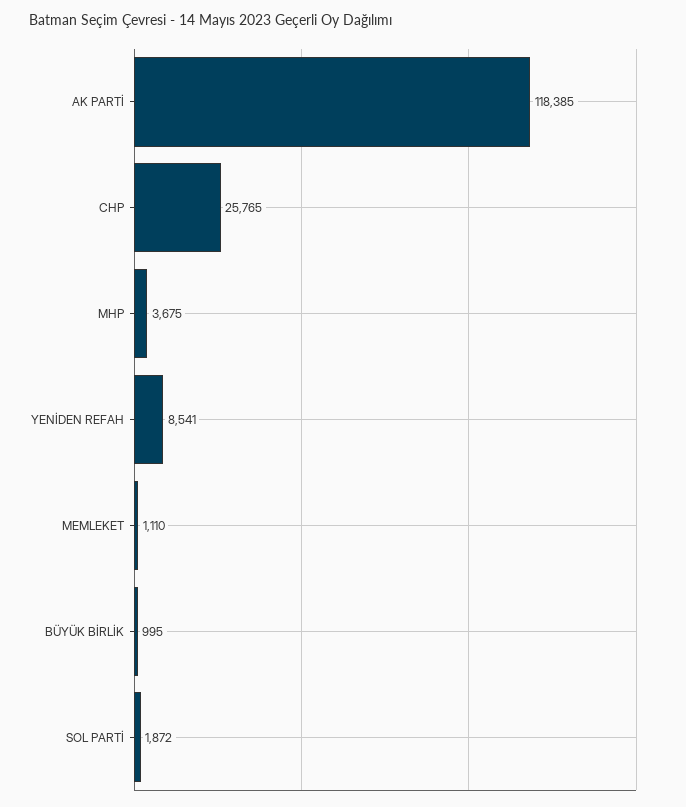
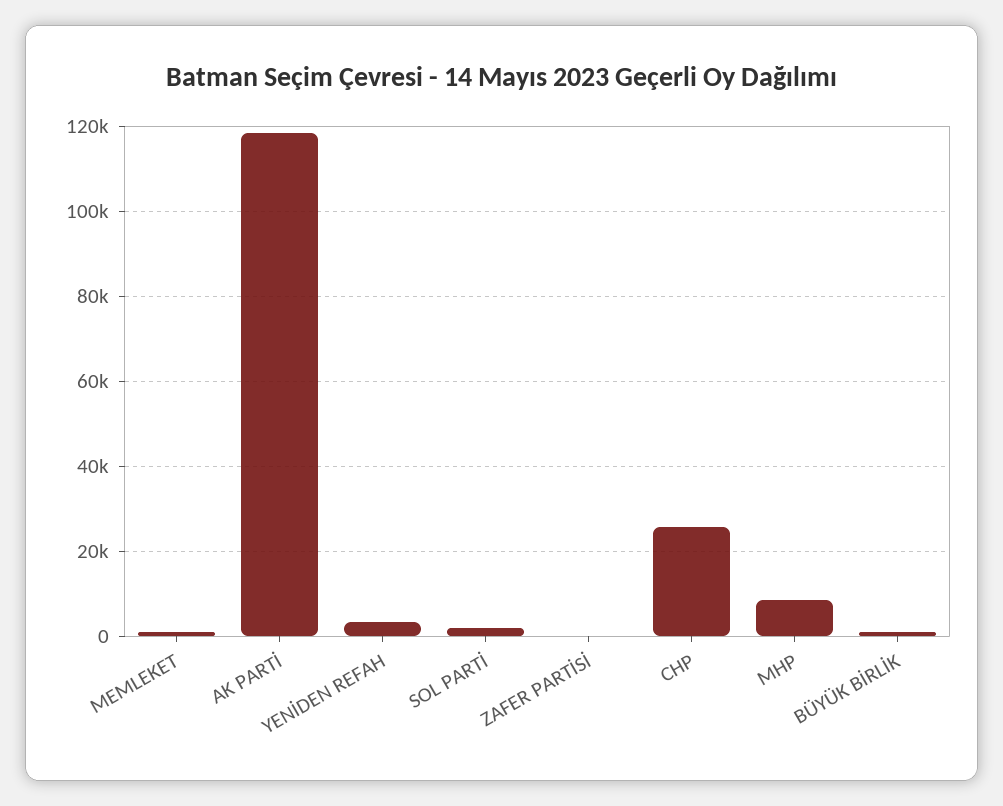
MHP: 3675 -> 8000
YENİDEN REFAH: 8541 -> 4000
ZAFER PARTİSİ: none -> 0

